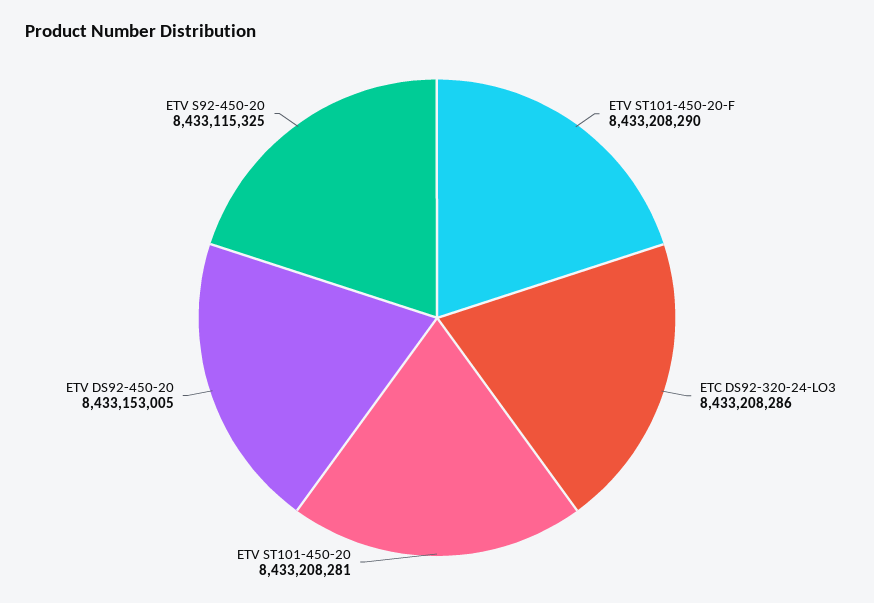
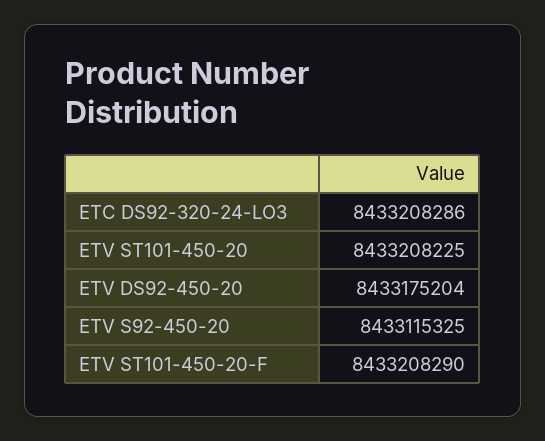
ETV ST101-450-20: 8433208281 -> 8433208225
ETV DS92-450-20: 8433153005 -> 8433175204

